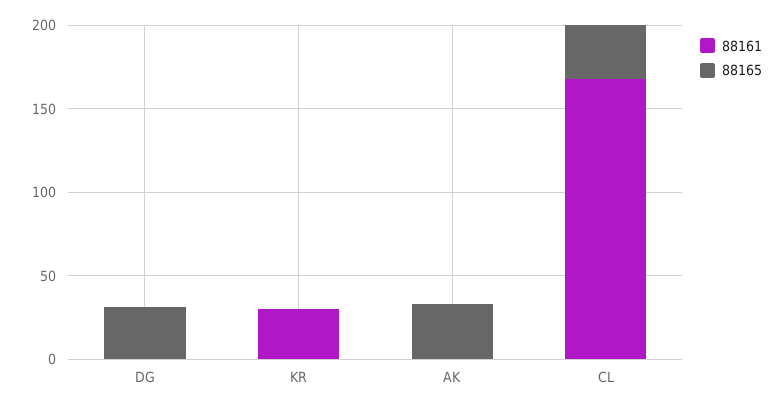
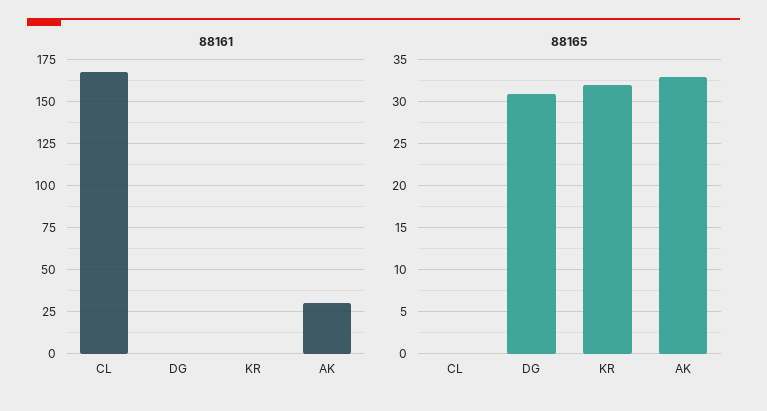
88161, KR: 30 -> 0
88165, KR: 0 -> 32
88161, AK: 0 -> 30
88165, CL: 30 -> 0

